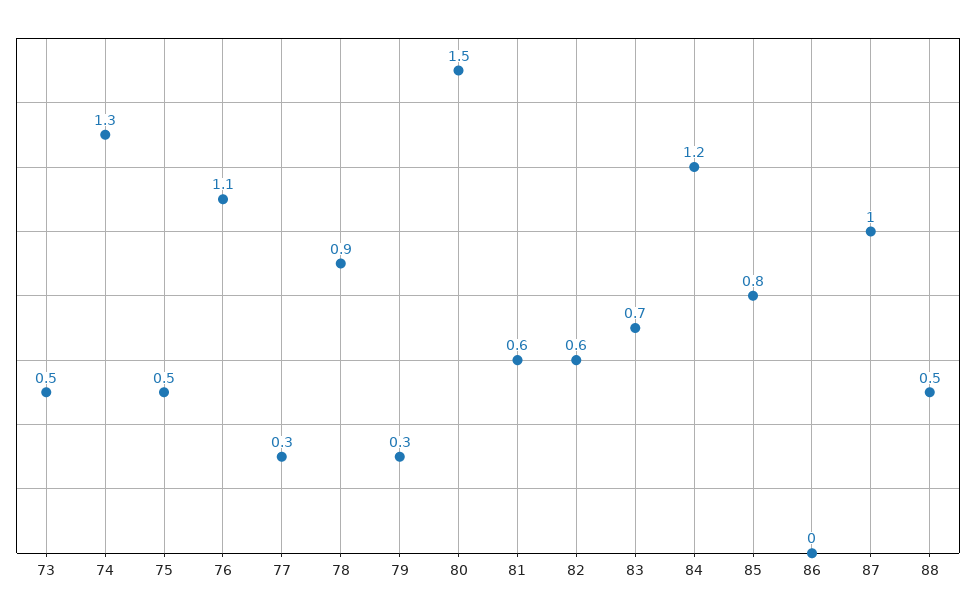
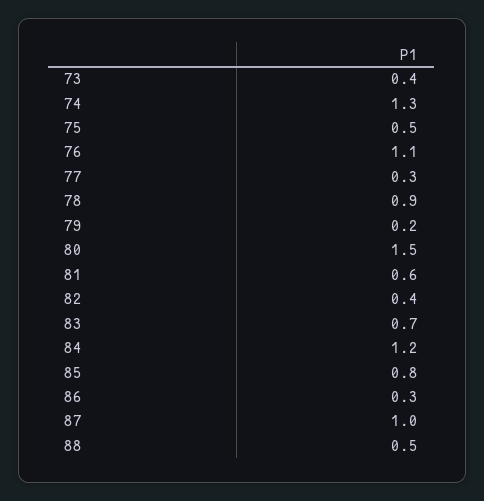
73: 0.5 -> 0.4
79: 0.3 -> 0.2
82: 0.6 -> 0.4
86: 0 -> 0.3

